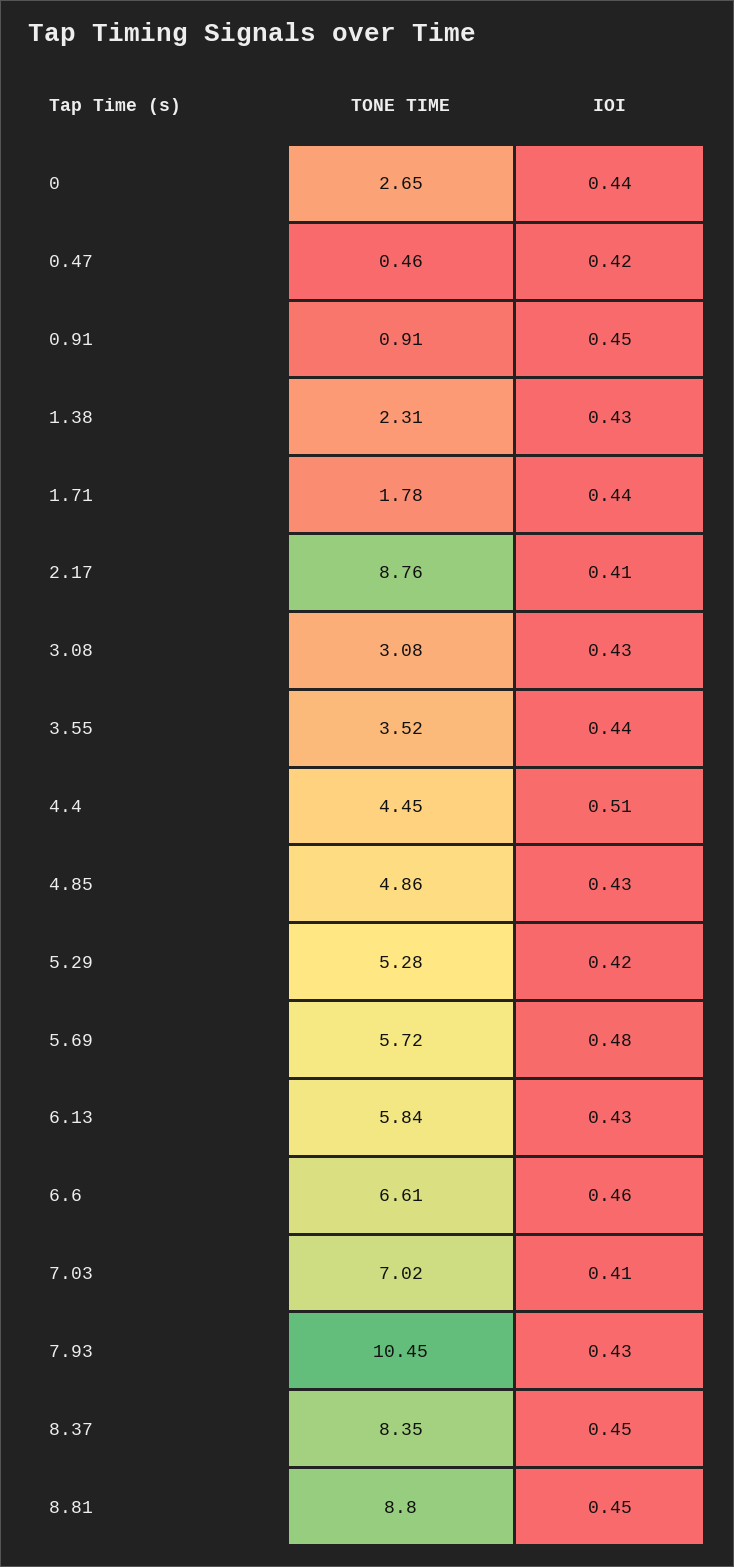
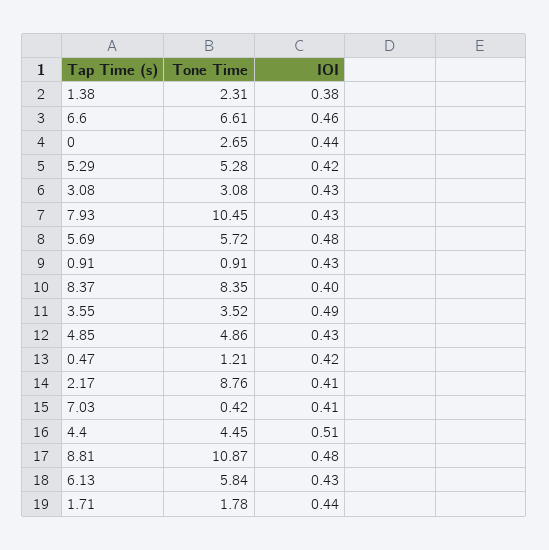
TONE TIME, 0.47: 0.46 -> 1.21
IOI, 0.91: 0.45 -> 0.43
IOI, 1.38: 0.43 -> 0.38
IOI, 3.55: 0.44 -> 0.49
TONE TIME, 7.03: 7.02 -> 0.42
IOI, 8.37: 0.45 -> 0.4
TONE TIME, 8.81: 8.8 -> 10.87
IOI, 8.81: 0.45 -> 0.48

